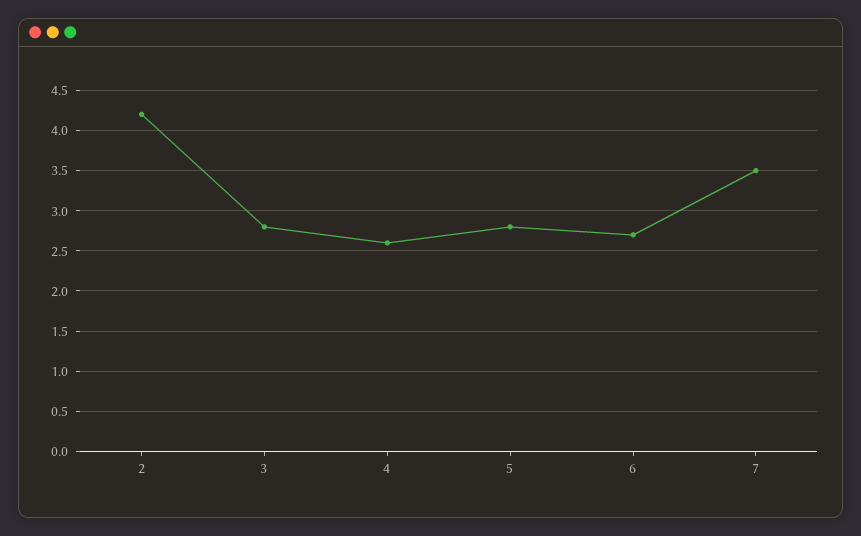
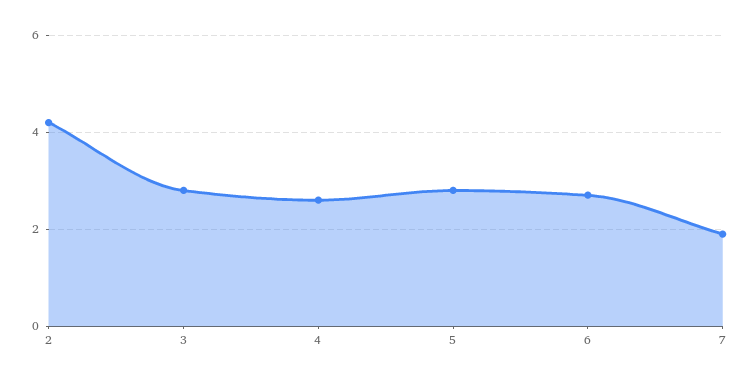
7: 3.5 -> 2

